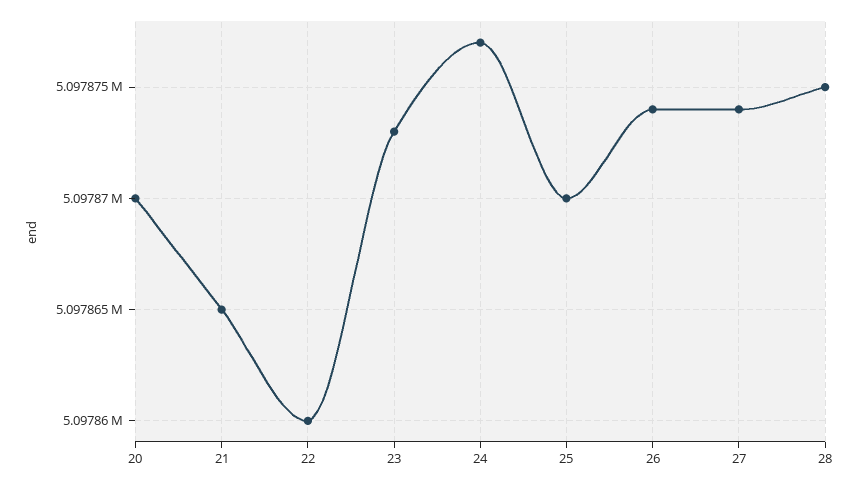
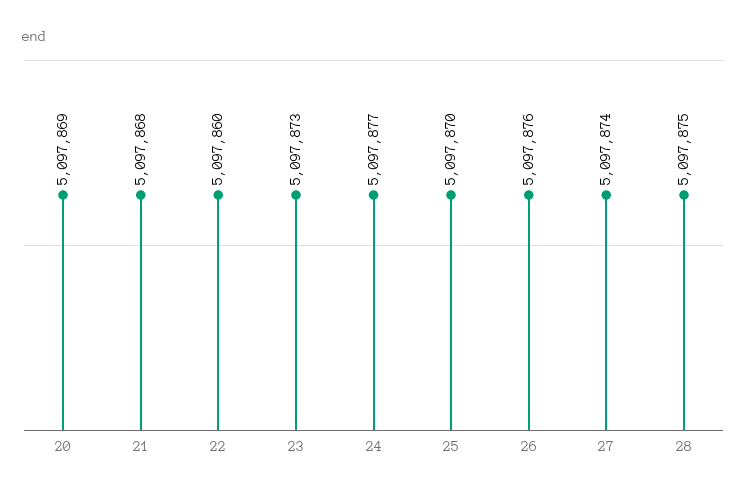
20: 5097870 -> 5097869
21: 5097865 -> 5097868
26: 5097874 -> 5097876

